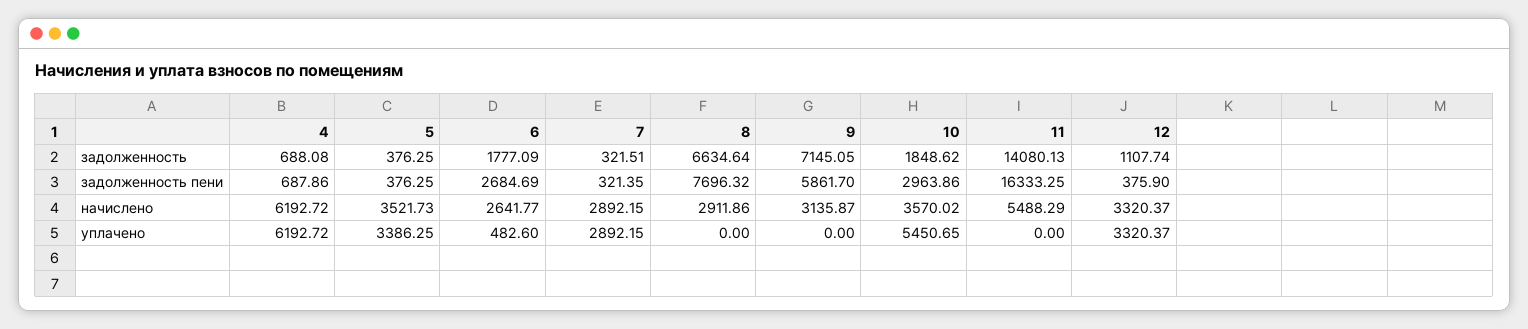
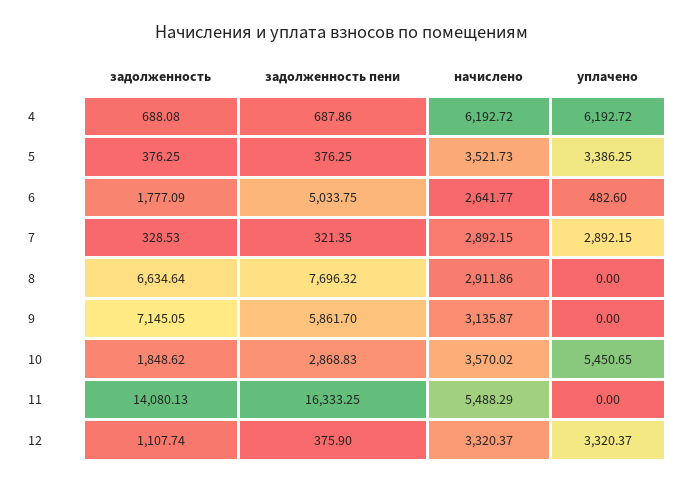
7, задолженность: 321.51 -> 328.53
6, задолженность пени: 2684.69 -> 5033.75
10, задолженность пени: 2963.86 -> 2868.83

